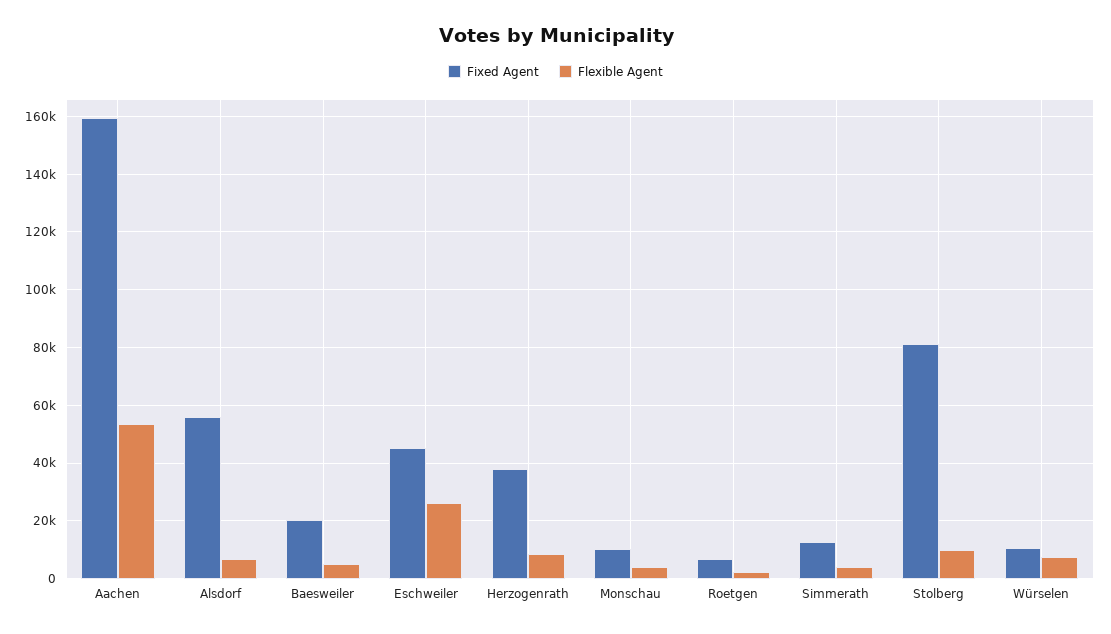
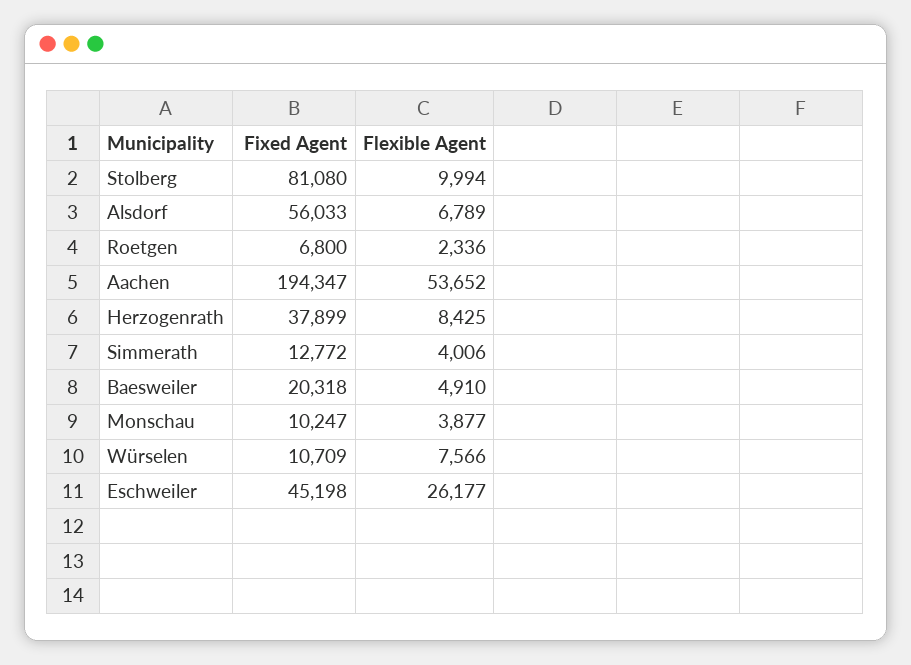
Fixed Agent, Aachen: 160000 -> 194347

